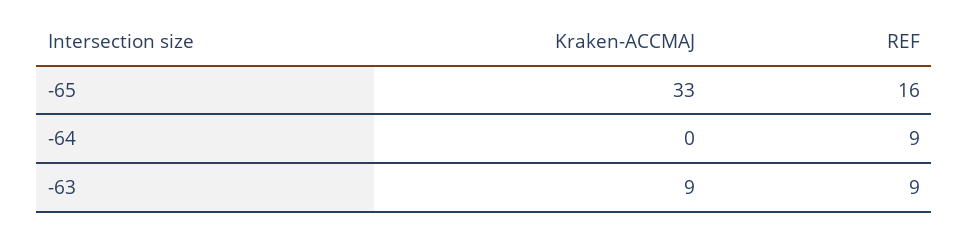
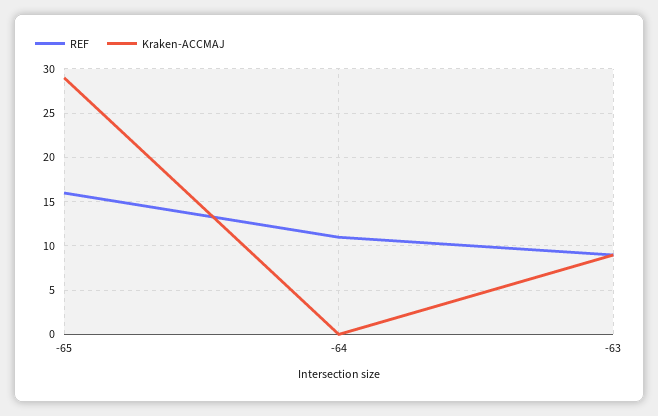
Kraken-ACCMAJ, -65: 33 -> 29
REF, -64: 9 -> 11

